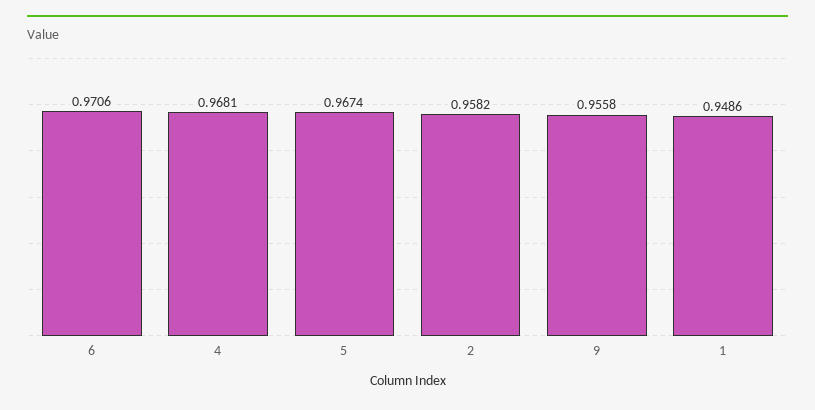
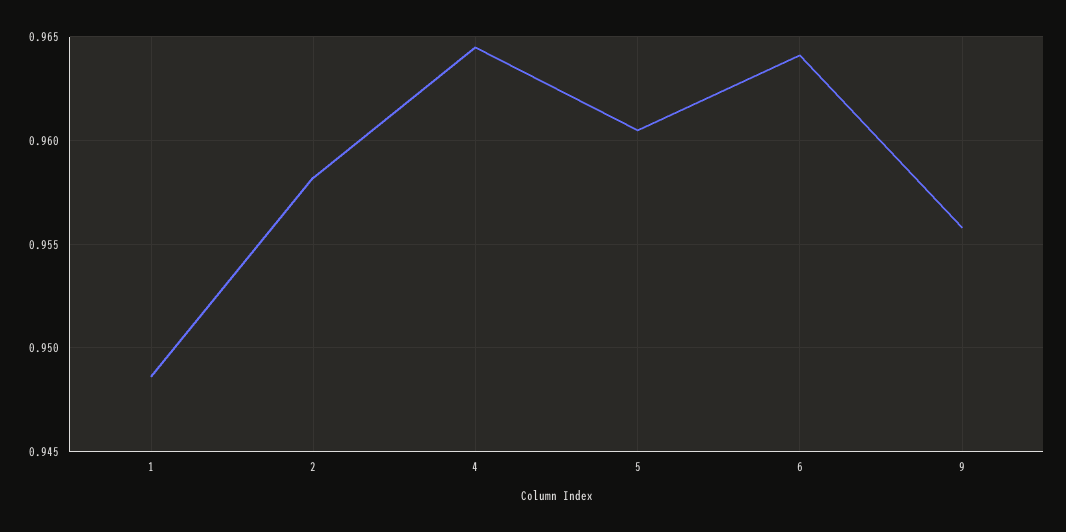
6: 0.9706 -> 0.964
4: 0.9681 -> 0.9645
5: 0.9674 -> 0.9605

